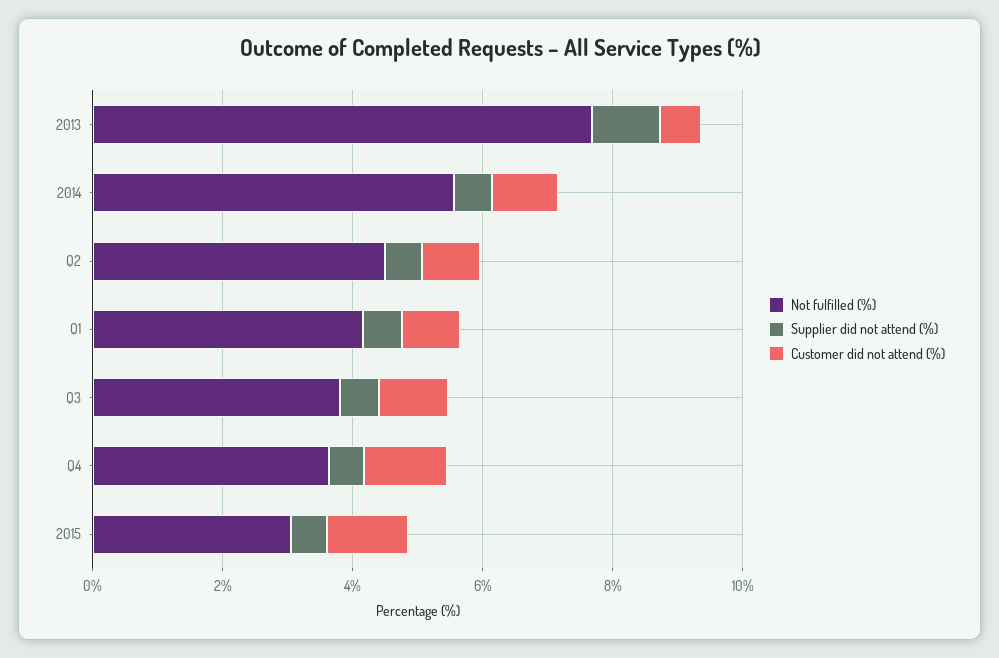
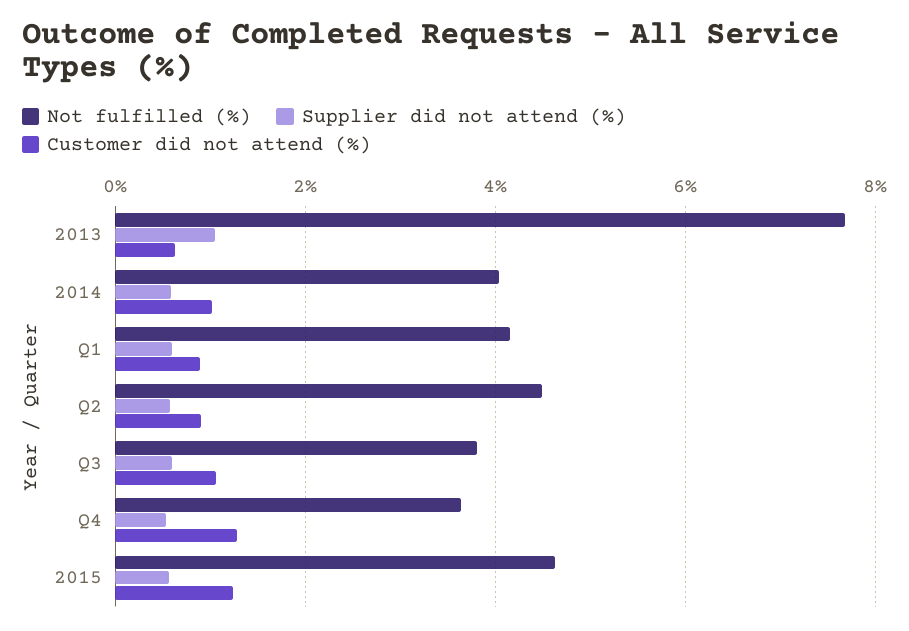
Not fulfilled (%), 2014: 5.5 -> 4
Not fulfilled (%), 2015: 3 -> 4.6

